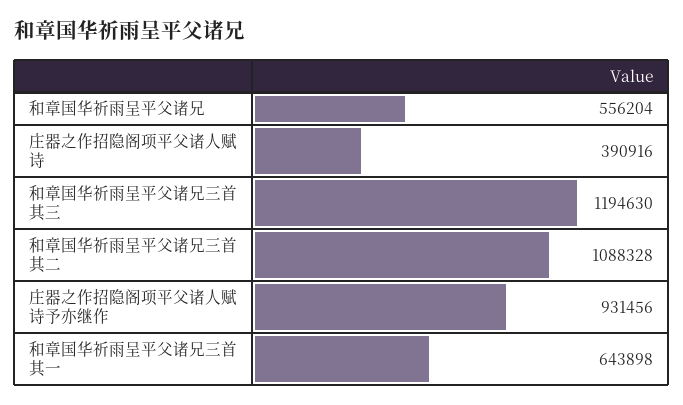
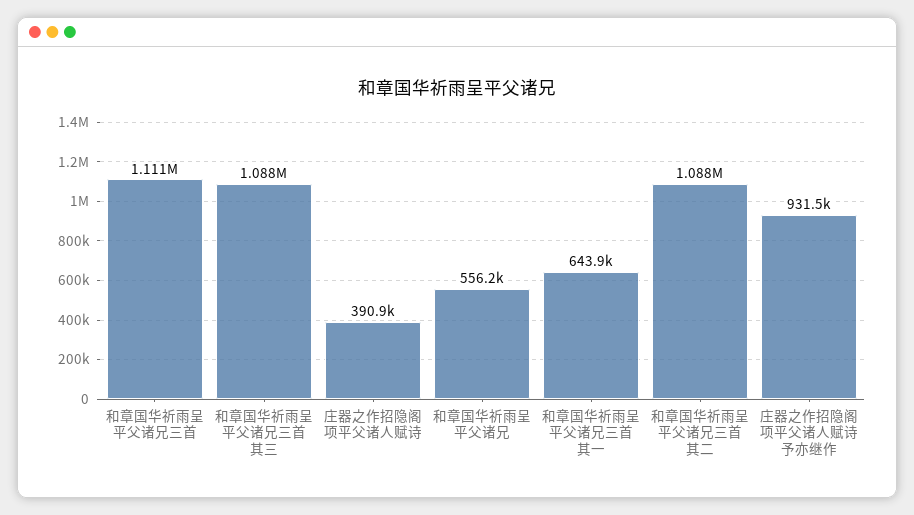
和章国华祈雨呈平父诸兄三首 其三: 1194630 -> 1088000
和章国华祈雨呈平父诸兄三首: none -> 1111000

